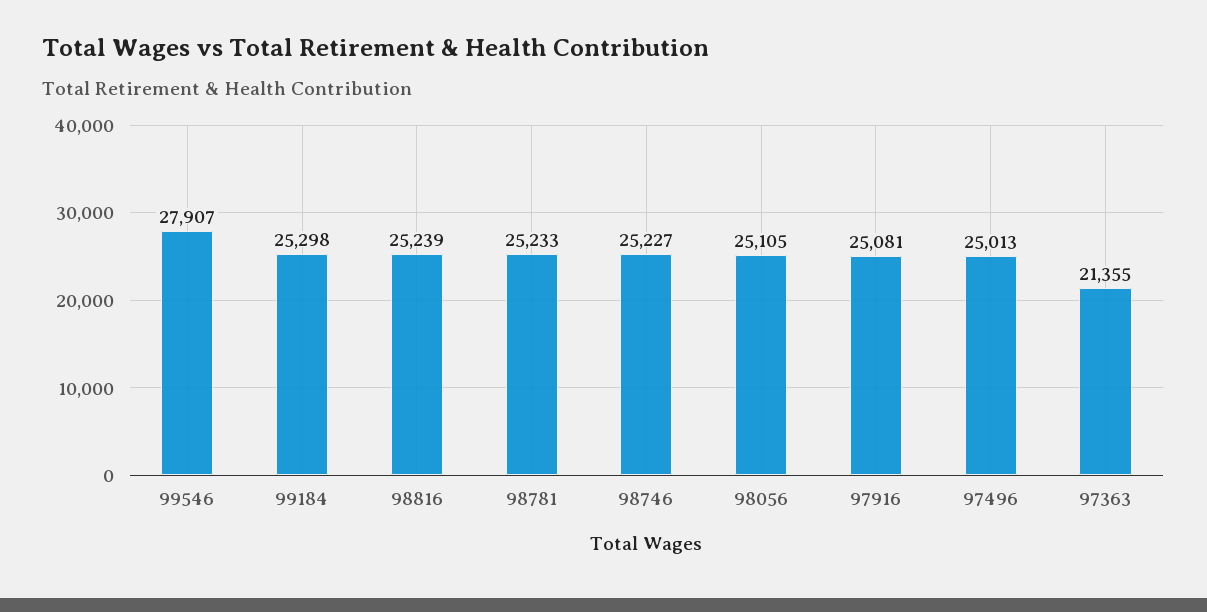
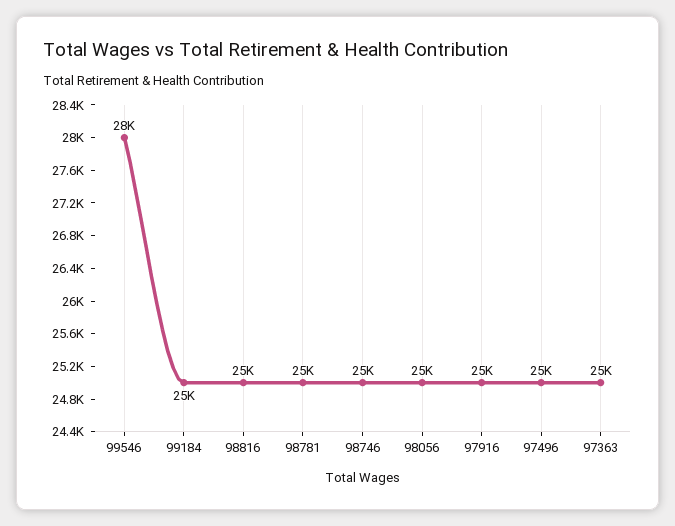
97363: 21355 -> 25000

